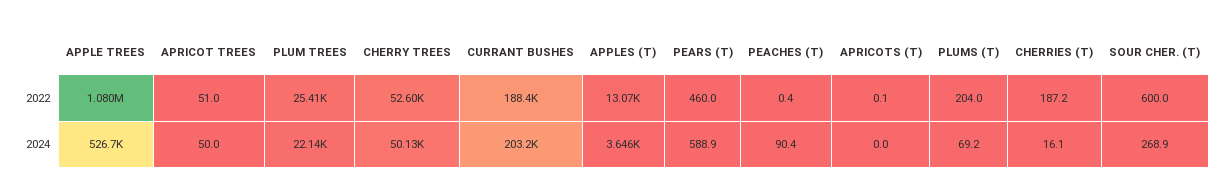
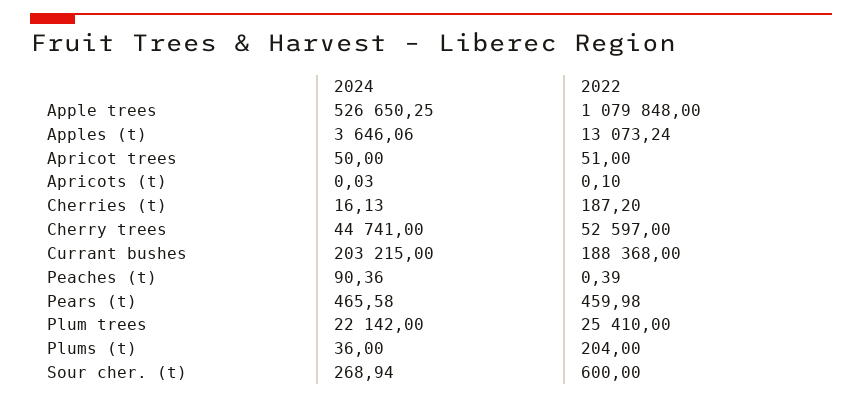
CHERRY TREES, 2024: 50130 -> 44741
PEARS (T), 2024: 588.9 -> 465.58
PLUMS (T), 2024: 69.2 -> 36

